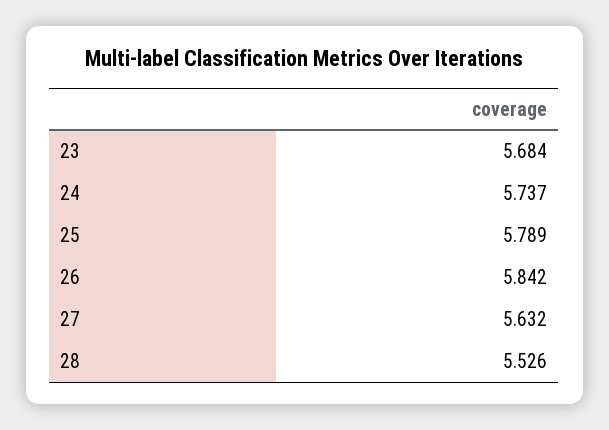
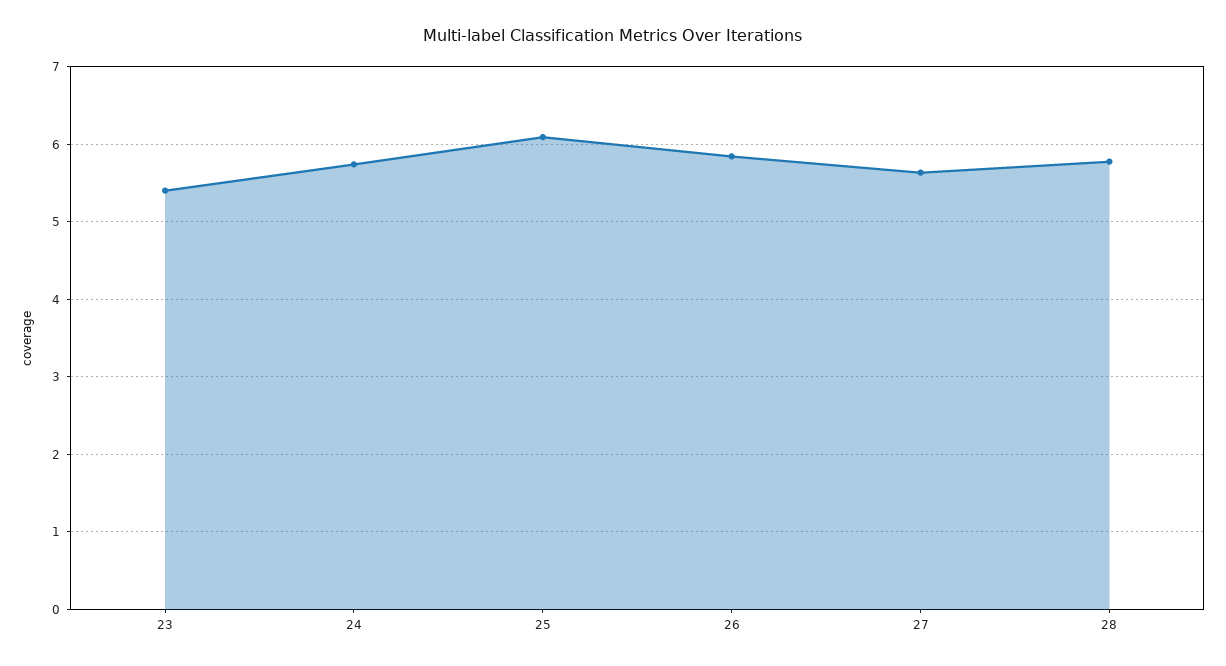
23: 5.684 -> 5.4
25: 5.789 -> 6.1
28: 5.526 -> 5.8

